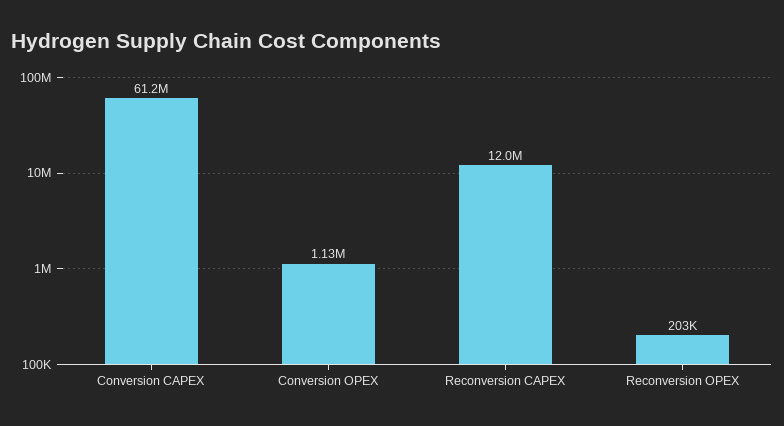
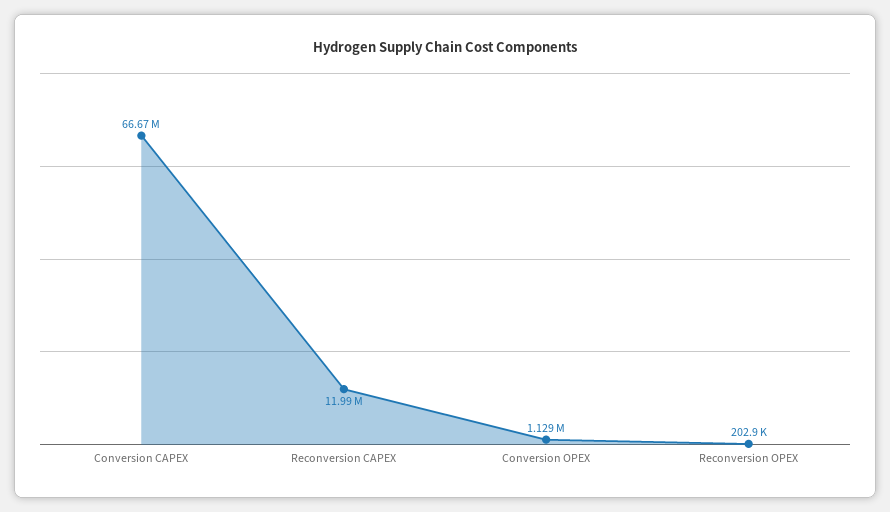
Conversion CAPEX: 61200000 -> 66670000

